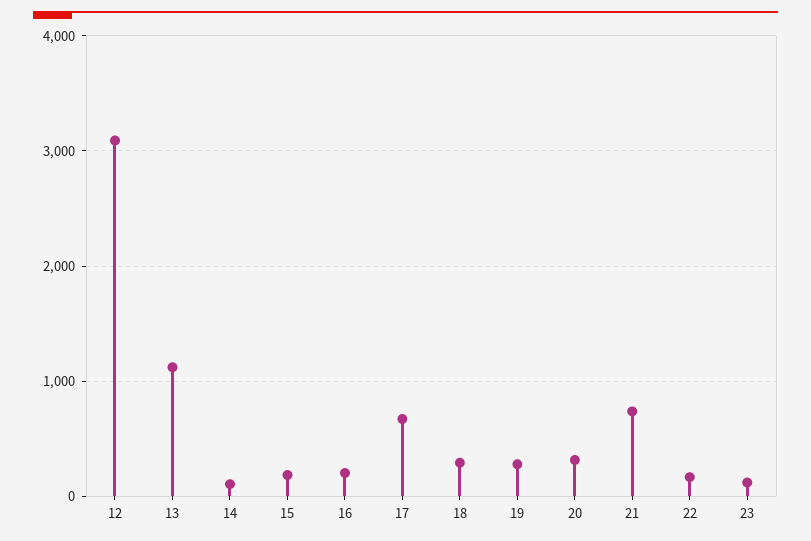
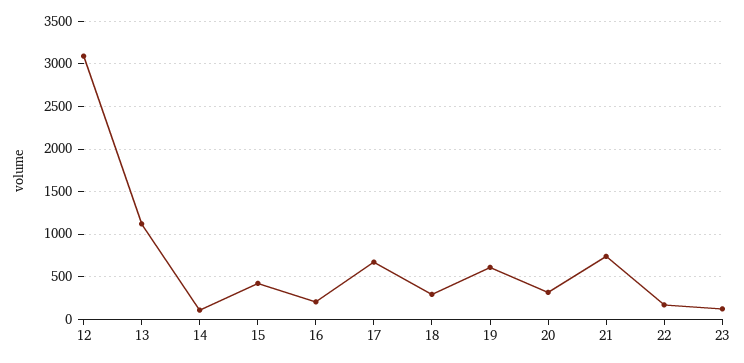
15: 200 -> 400
19: 300 -> 600

